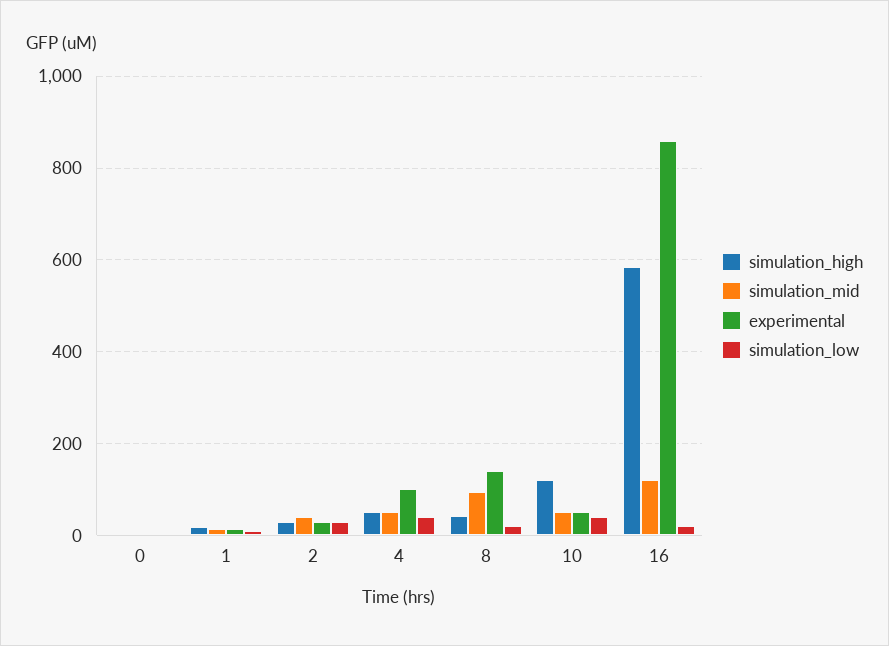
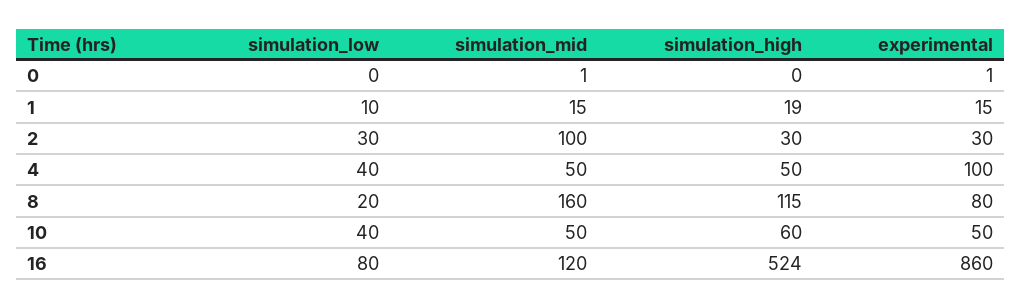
simulation_mid, 2: 40 -> 100
simulation_high, 8: 40 -> 115
simulation_mid, 8: 100 -> 160
experimental, 8: 140 -> 80
simulation_high, 10: 120 -> 60
simulation_high, 16: 580 -> 524
simulation_low, 16: 20 -> 80

